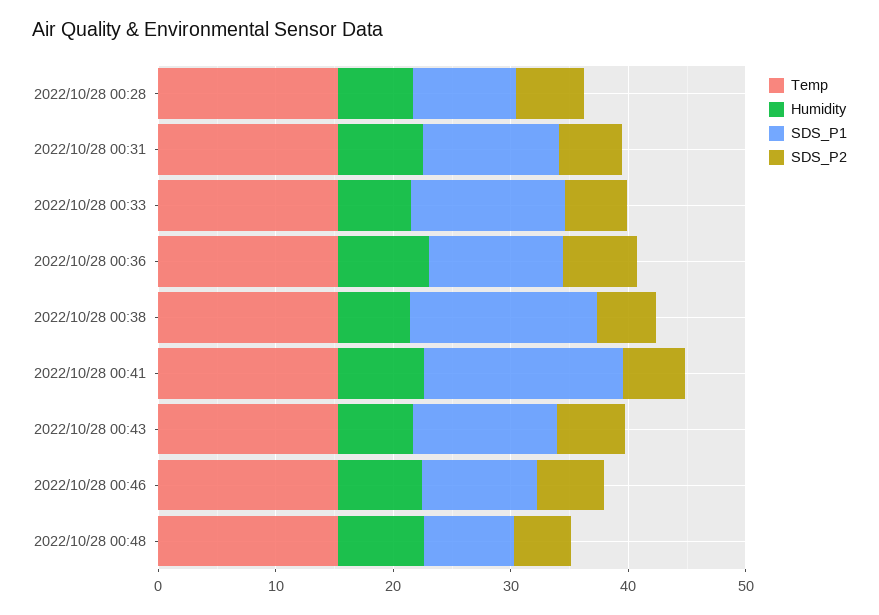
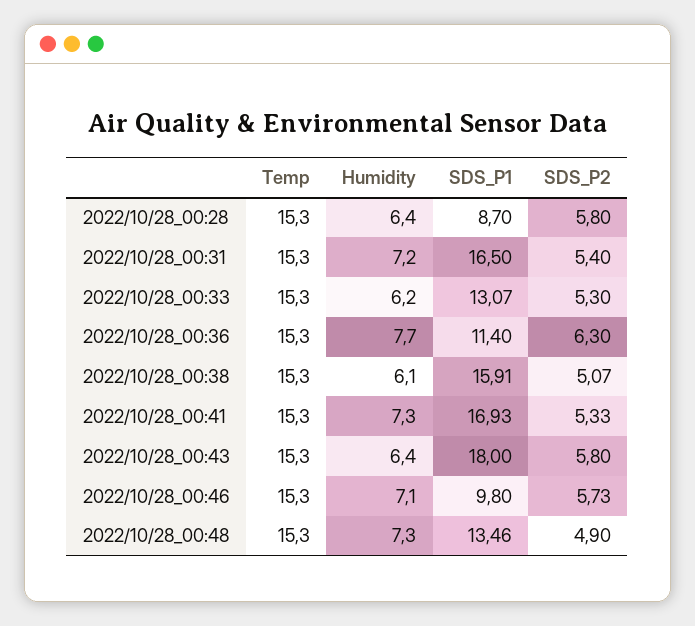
SDS_P1, 2022/10/28 00:31: 12 -> 16.5
SDS_P1, 2022/10/28 00:43: 12 -> 18
SDS_P1, 2022/10/28 00:48: 8 -> 13.46

